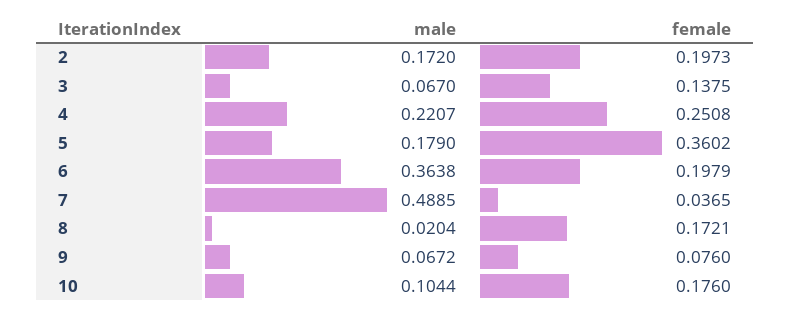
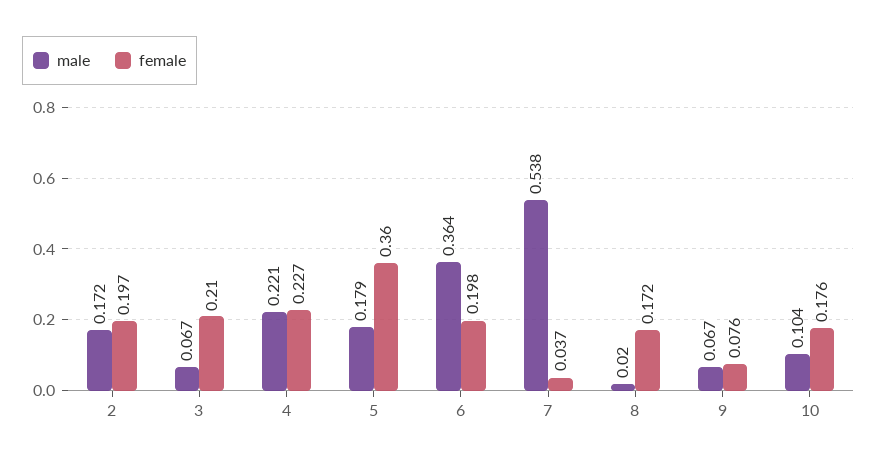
female, 3: 0.1375 -> 0.21
female, 4: 0.2508 -> 0.227
male, 7: 0.4885 -> 0.538

